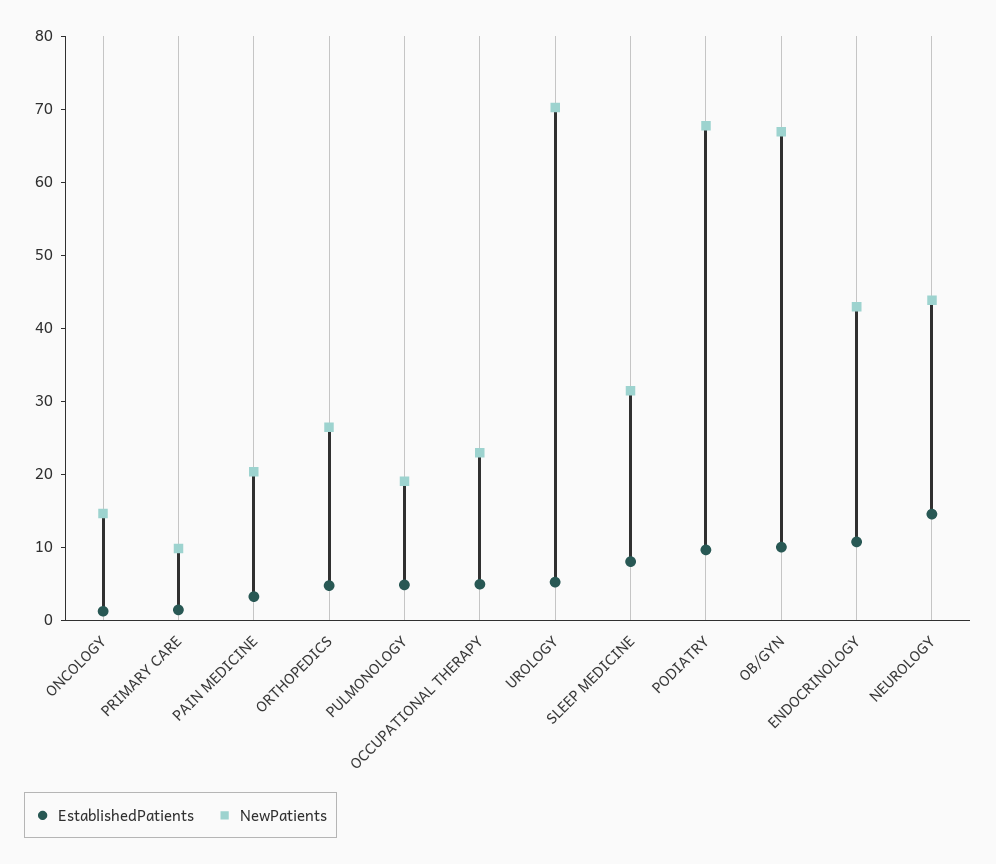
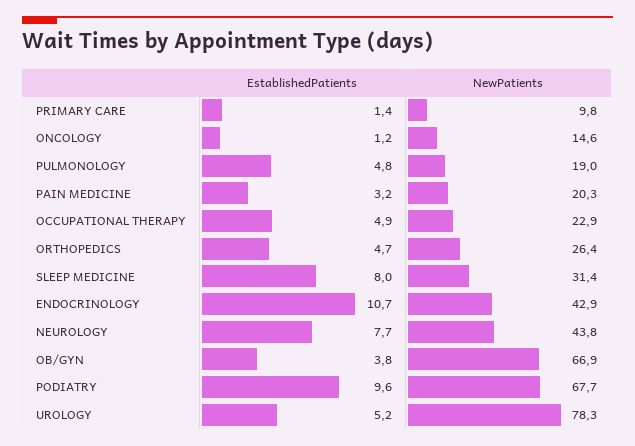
NewPatients, UROLOGY: 70 -> 78.3
EstablishedPatients, OB/GYN: 10 -> 3.8
EstablishedPatients, NEUROLOGY: 14 -> 7.7

